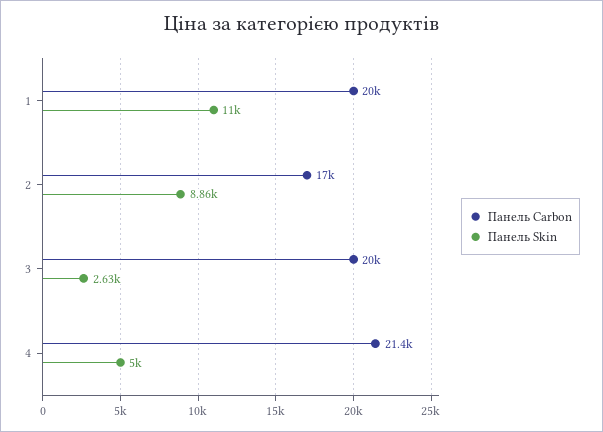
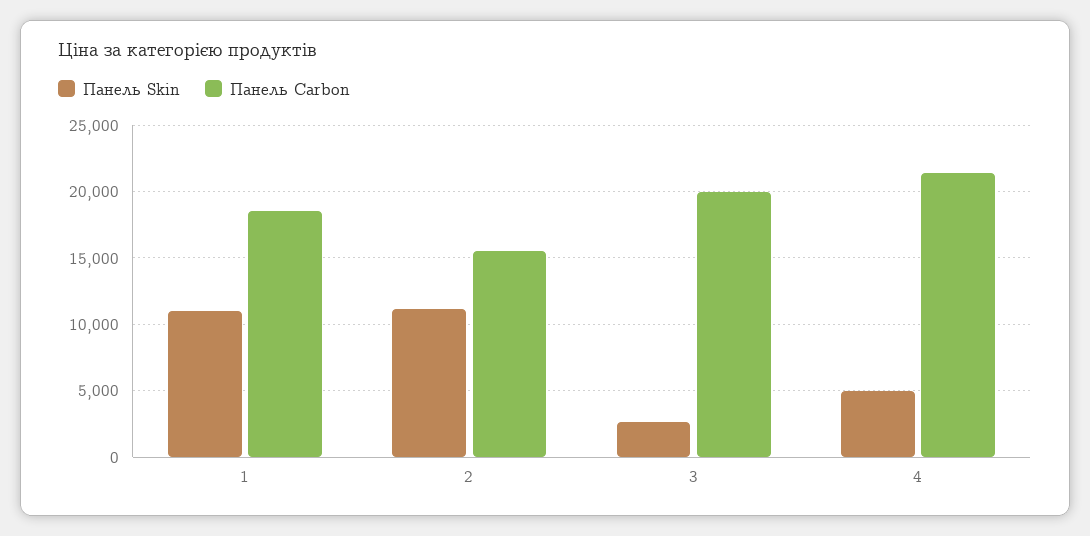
Панель Carbon, 1: 20000 -> 18500
Панель Carbon, 2: 17000 -> 15500
Панель Skin, 2: 8860 -> 11000

